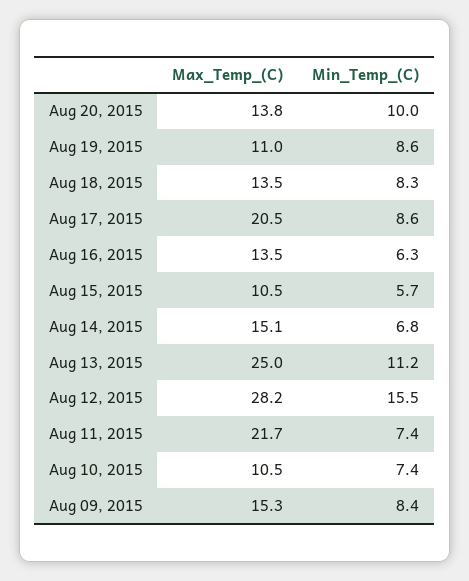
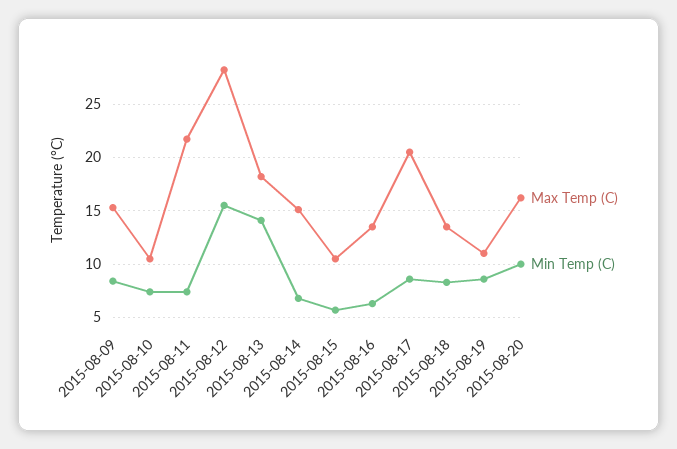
Max_Temp_(C), Aug 20, 2015: 13.8 -> 16
Max_Temp_(C), Aug 13, 2015: 25 -> 18
Min_Temp_(C), Aug 13, 2015: 11.2 -> 14

